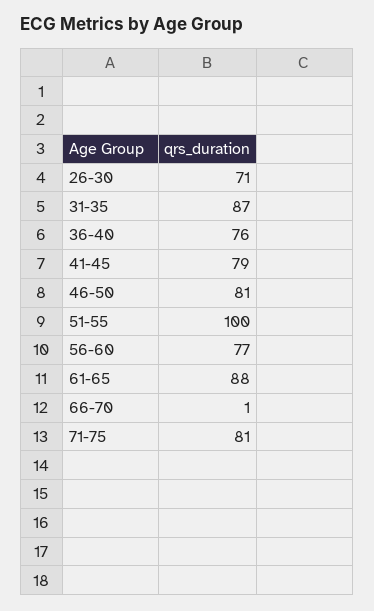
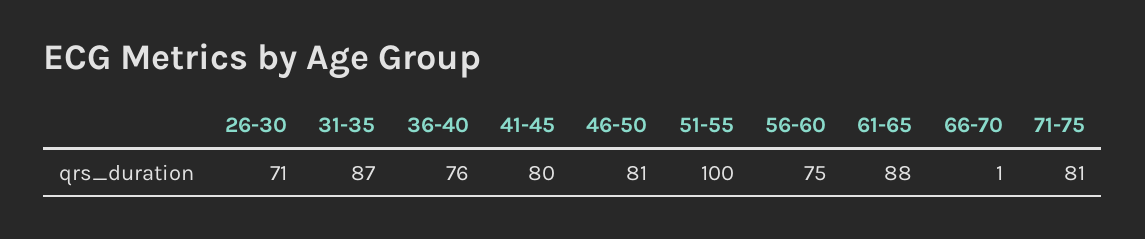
41-45: 79 -> 80
56-60: 77 -> 75

